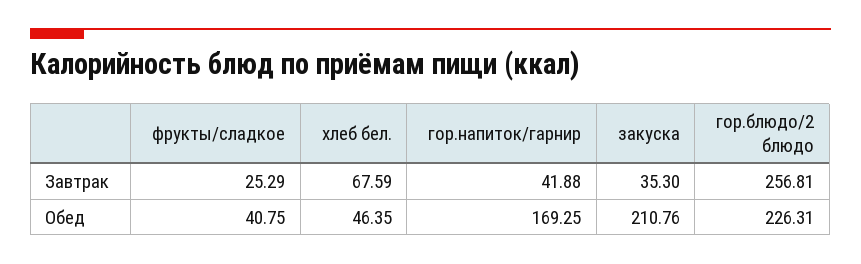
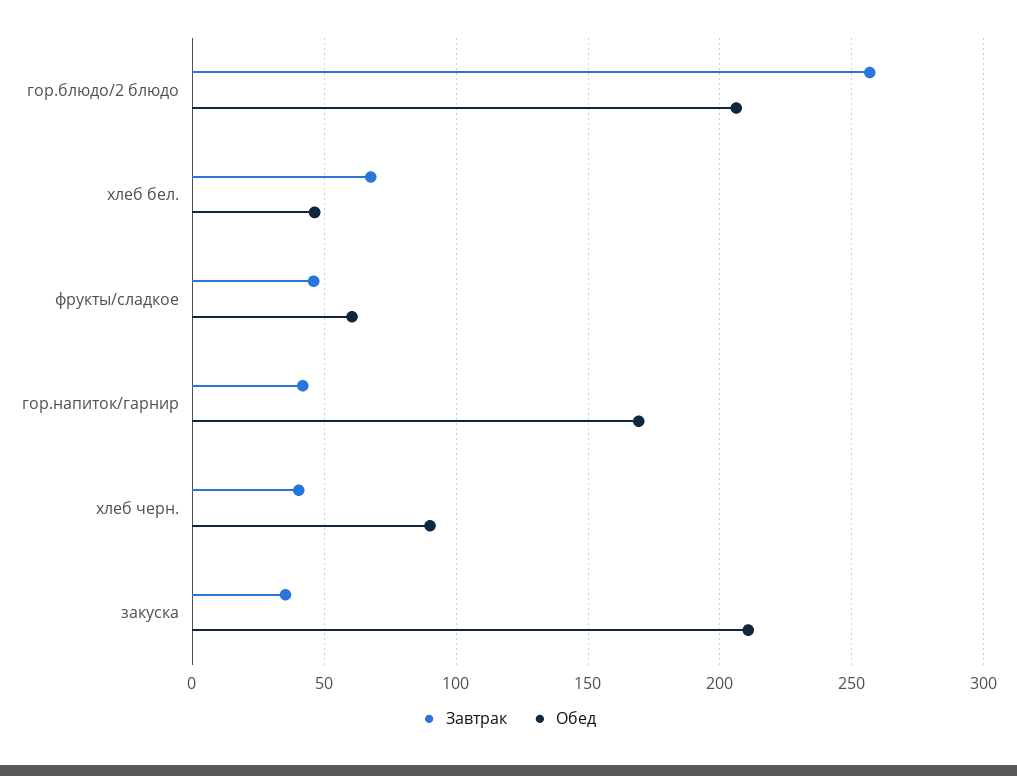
Завтрак, фрукты/сладкое: 25.29 -> 45
Обед, фрукты/сладкое: 40.75 -> 60
Обед, гор.блюдо/2 блюдо: 226.31 -> 205
Завтрак, хлеб черн.: none -> 40
Обед, хлеб черн.: none -> 90

